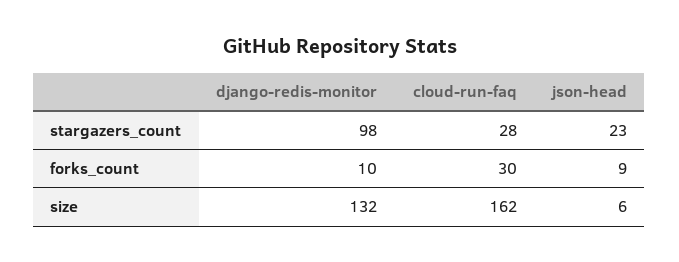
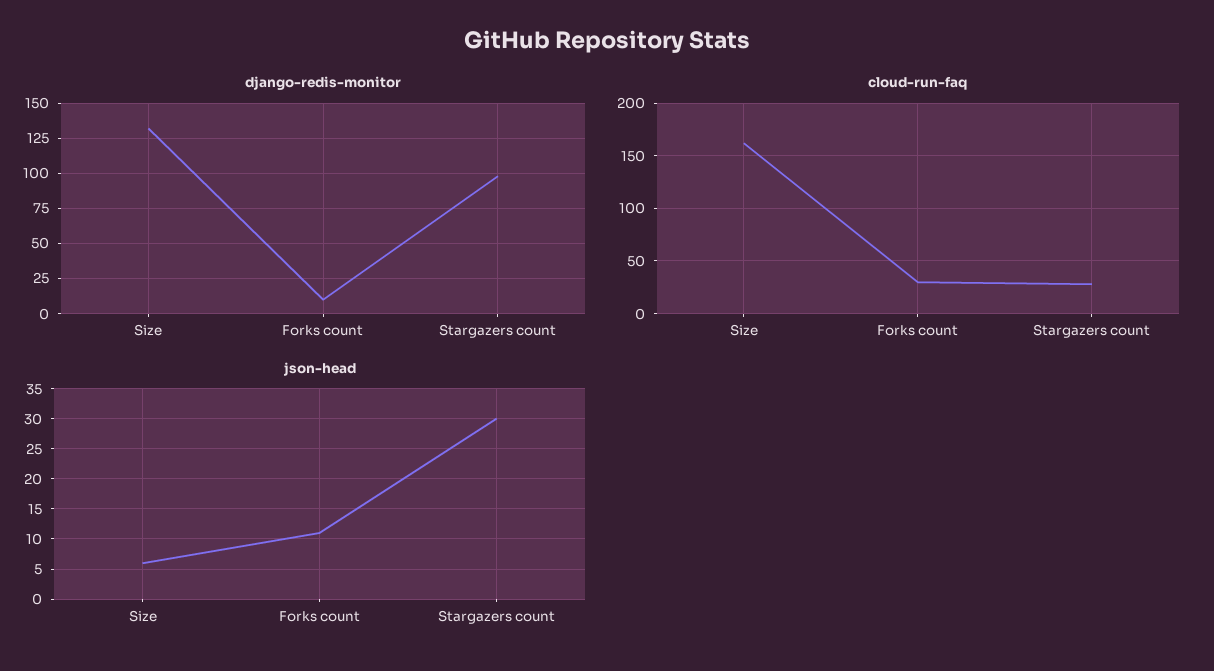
json-head, stargazers_count: 23 -> 30
json-head, forks_count: 9 -> 11

